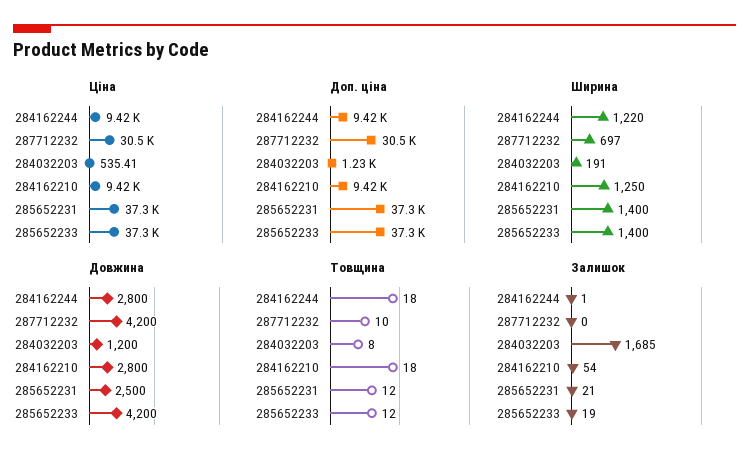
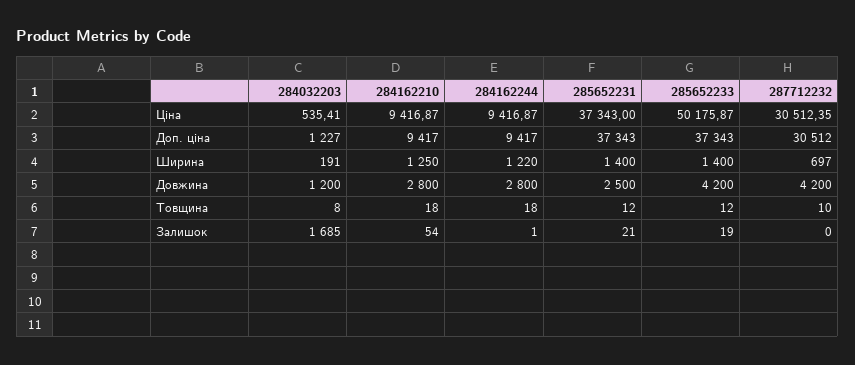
Ціна, 285652233: 37300 -> 50175.87

